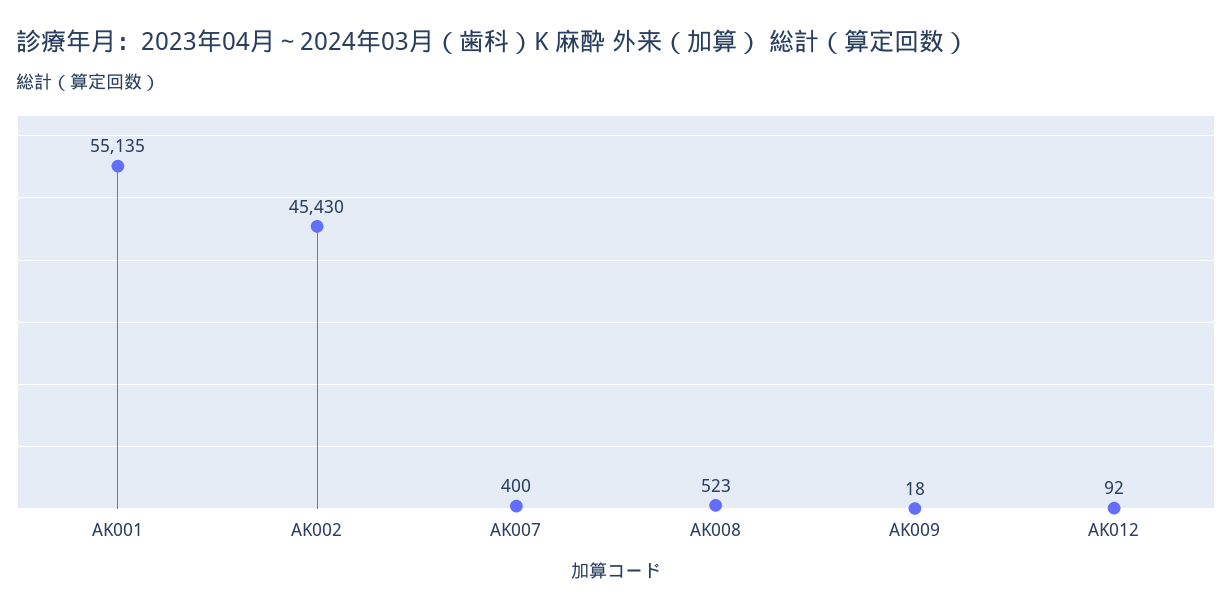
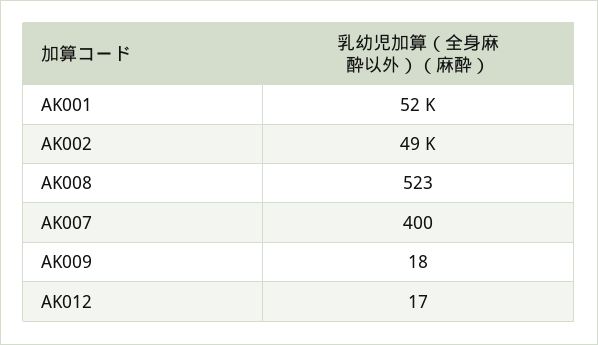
AK001: 55135 -> 52000
AK002: 45430 -> 49000
AK012: 92 -> 17

